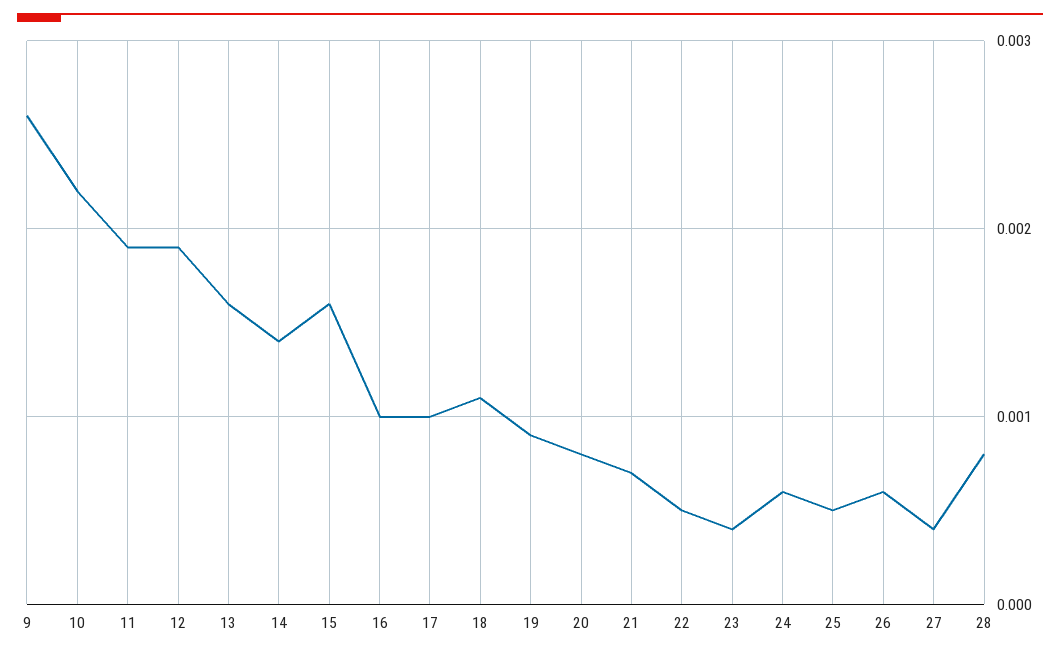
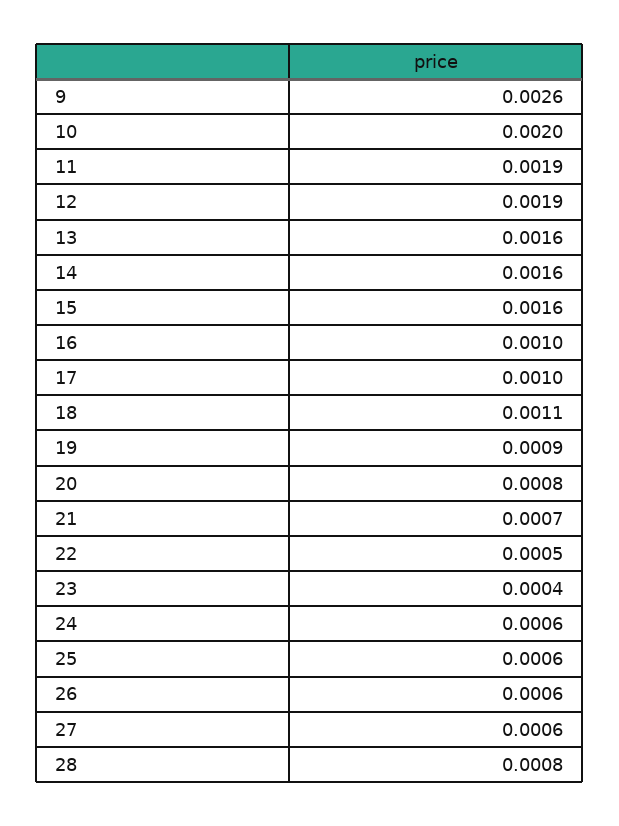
10: 0.0022 -> 0.002
14: 0.0014 -> 0.0016
25: 0.0005 -> 0.0006
27: 0.0004 -> 0.0006

